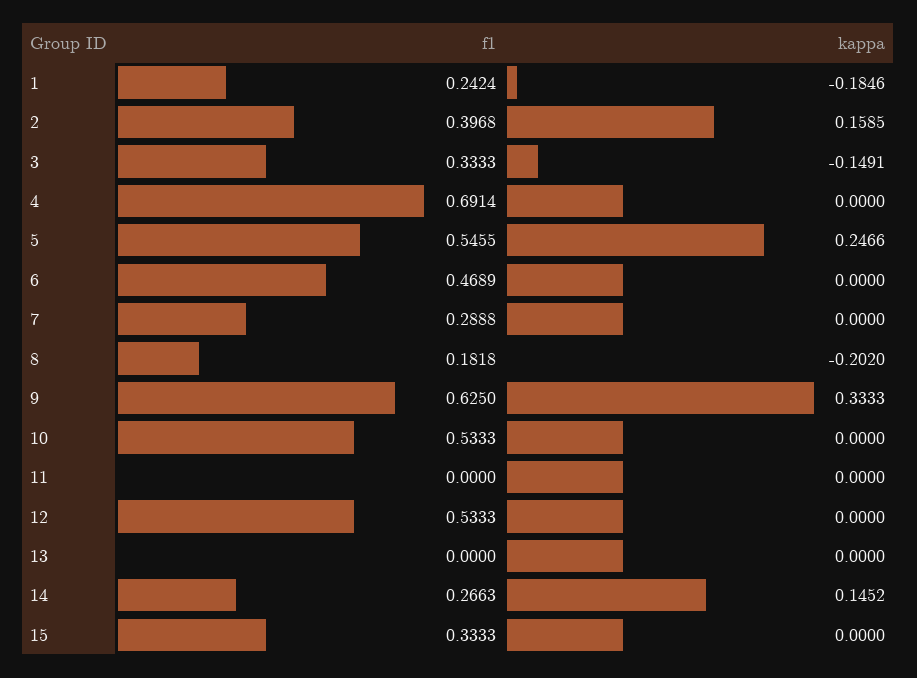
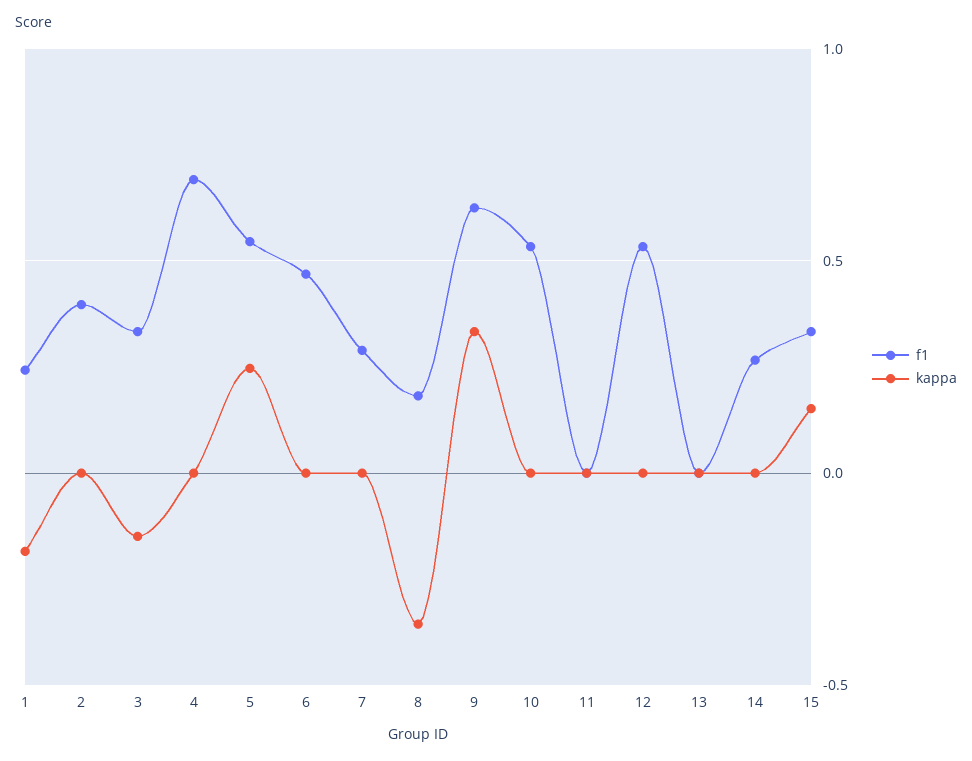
kappa, 2: 0.1585 -> 0
kappa, 8: -0.202 -> -0.35
kappa, 14: 0.1452 -> 0
kappa, 15: 0 -> 0.15

